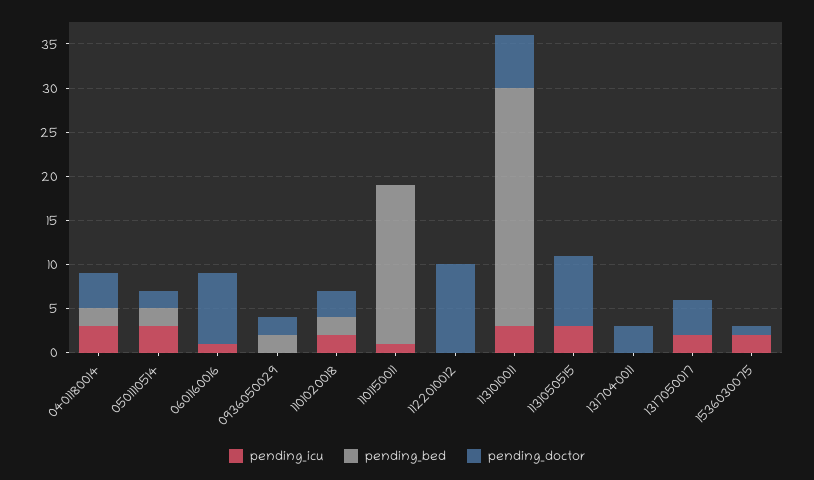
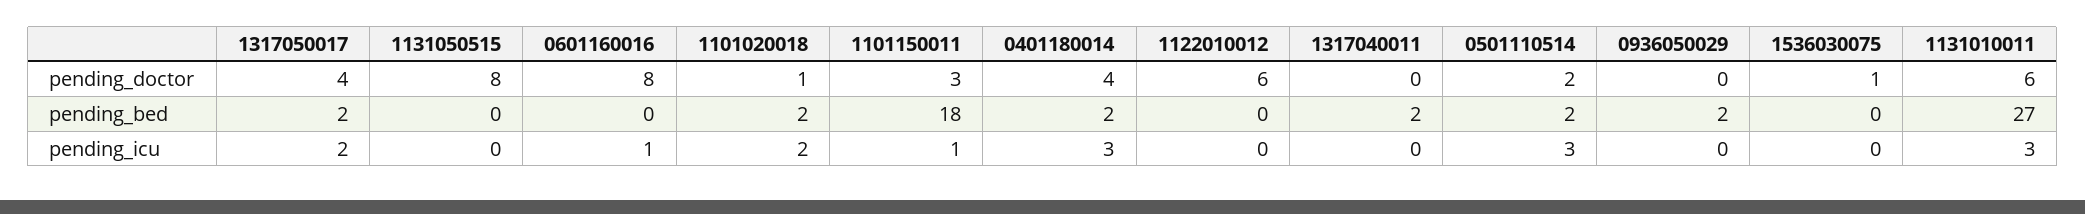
pending_doctor, 0936050029: 2 -> 0
pending_doctor, 1101020018: 3 -> 1
pending_doctor, 1101150011: 0 -> 3
pending_doctor, 1122010012: 10 -> 6
pending_icu, 1131050515: 3 -> 0
pending_bed, 1317040011: 0 -> 2
pending_doctor, 1317040011: 3 -> 0
pending_bed, 1317050017: 0 -> 2
pending_icu, 1536030075: 2 -> 0

